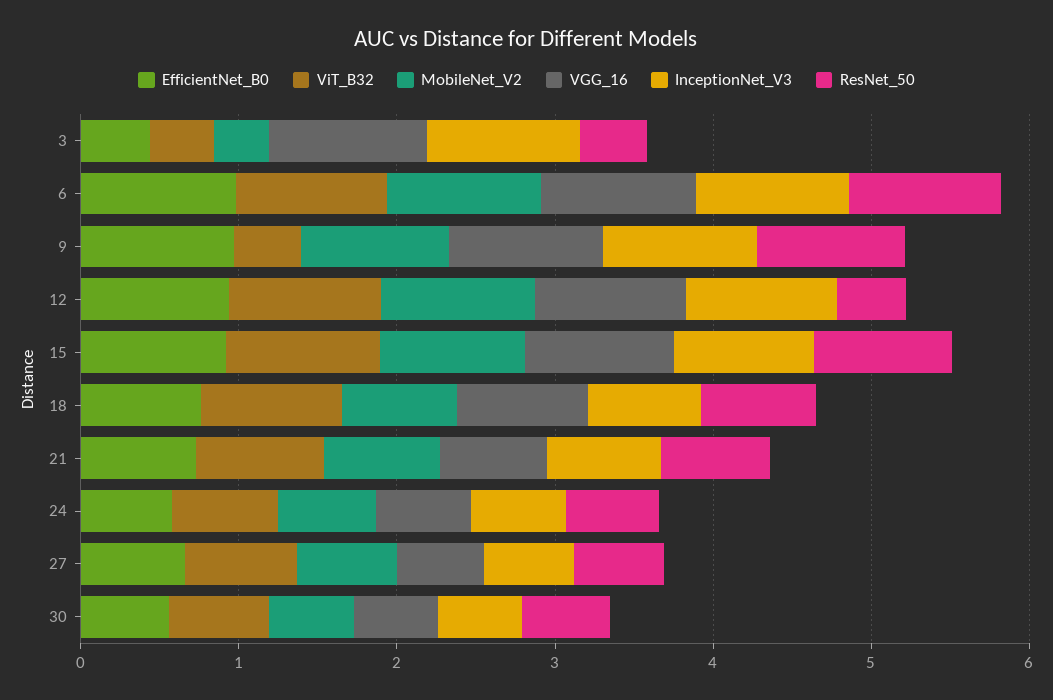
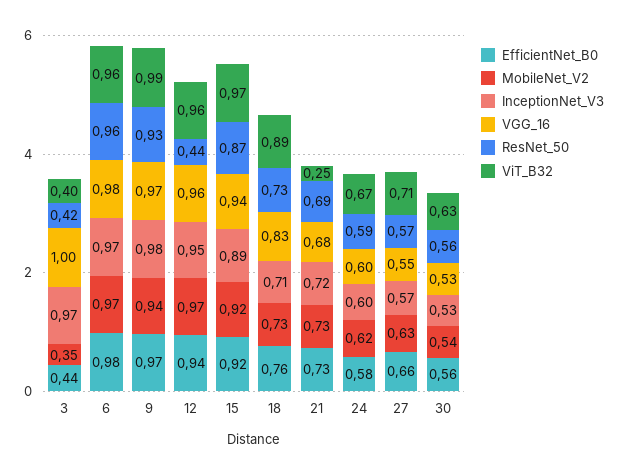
ViT_B32, 9: 0.4 -> 0.99
ViT_B32, 21: 0.8 -> 0.25

